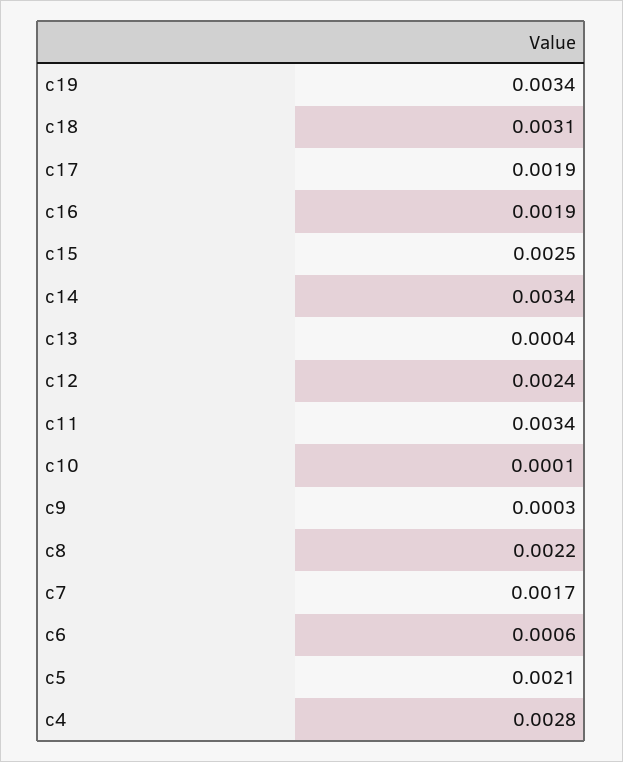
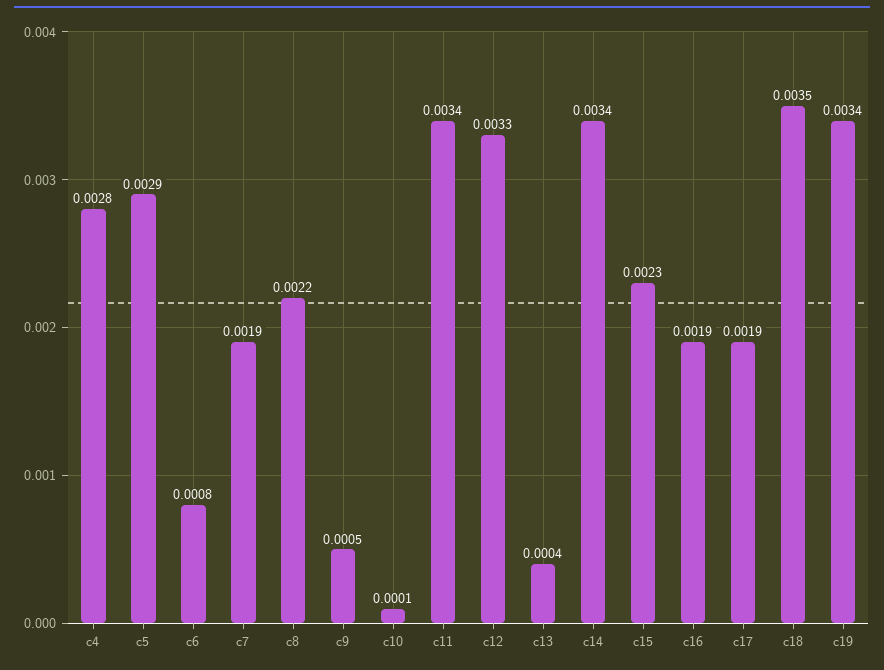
c18: 0.0031 -> 0.0035
c15: 0.0025 -> 0.0023
c12: 0.0024 -> 0.0033
c9: 0.0003 -> 0.0005
c7: 0.0017 -> 0.0019
c6: 0.0006 -> 0.0008
c5: 0.0021 -> 0.0029

